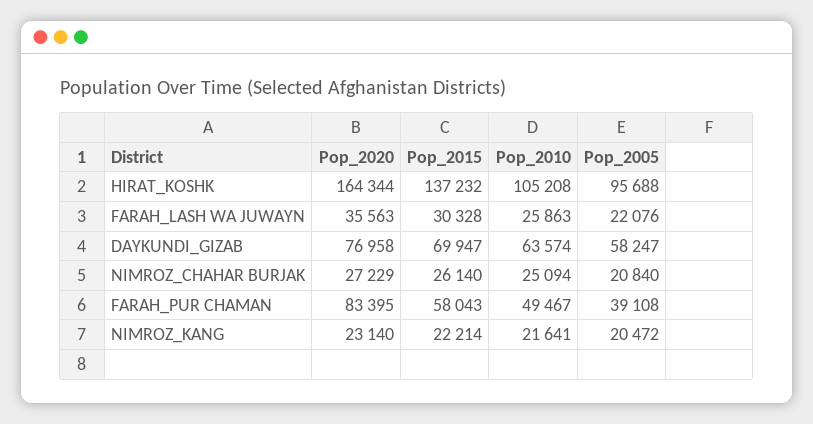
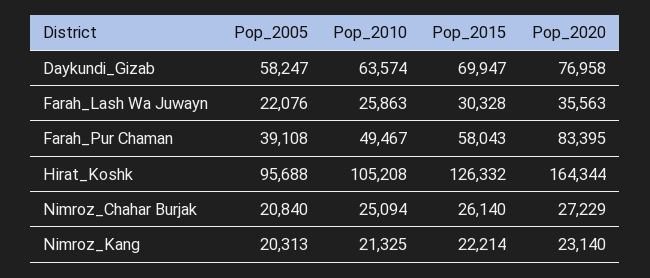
Pop_2015, HIRAT_KOSHK: 137232 -> 126332
Pop_2010, NIMROZ_KANG: 21641 -> 21325
Pop_2005, NIMROZ_KANG: 20472 -> 20313

